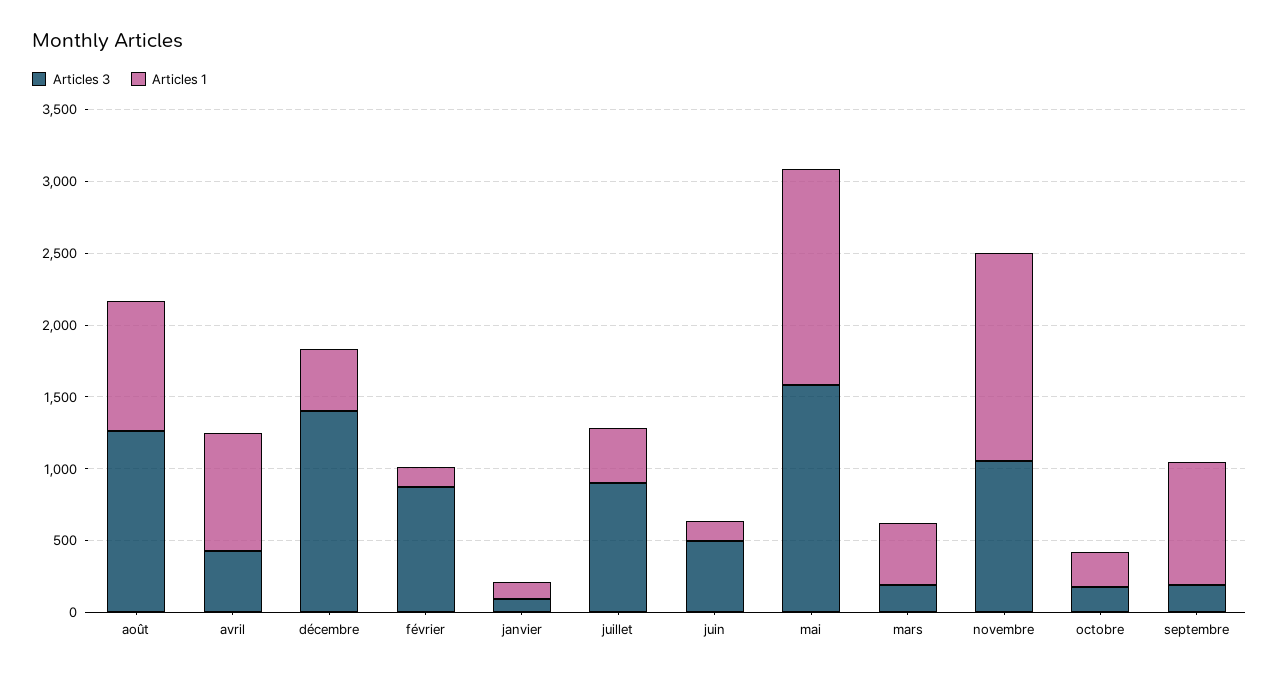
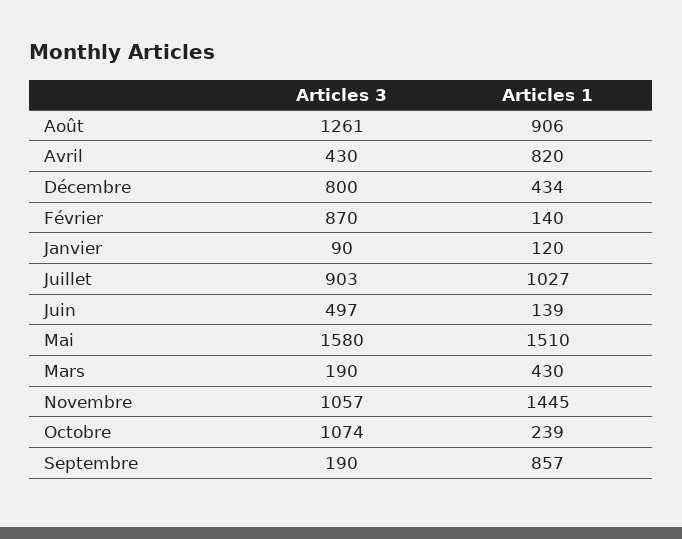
Articles 3, décembre: 1400 -> 800
Articles 1, juillet: 400 -> 1027
Articles 3, octobre: 200 -> 1074

